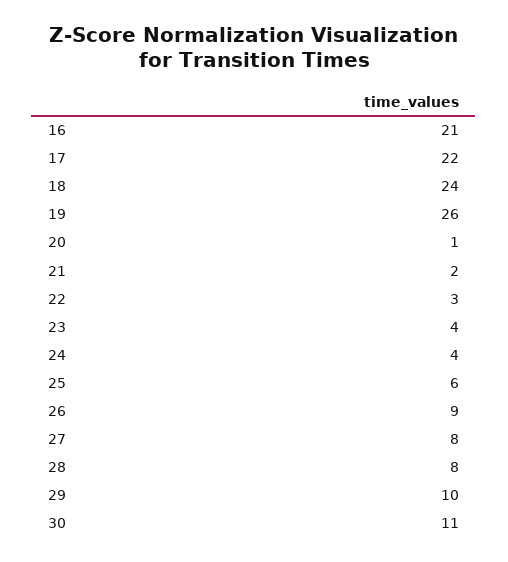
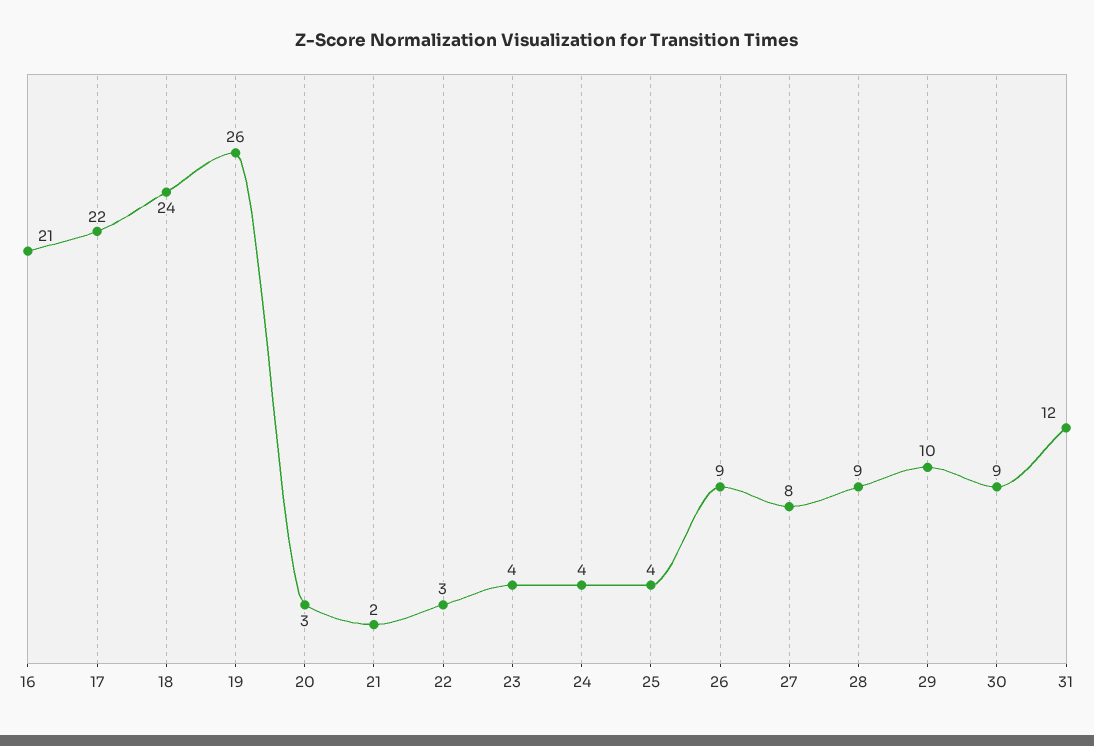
20: 1 -> 3
25: 6 -> 4
28: 8 -> 9
30: 11 -> 9
31: none -> 12

